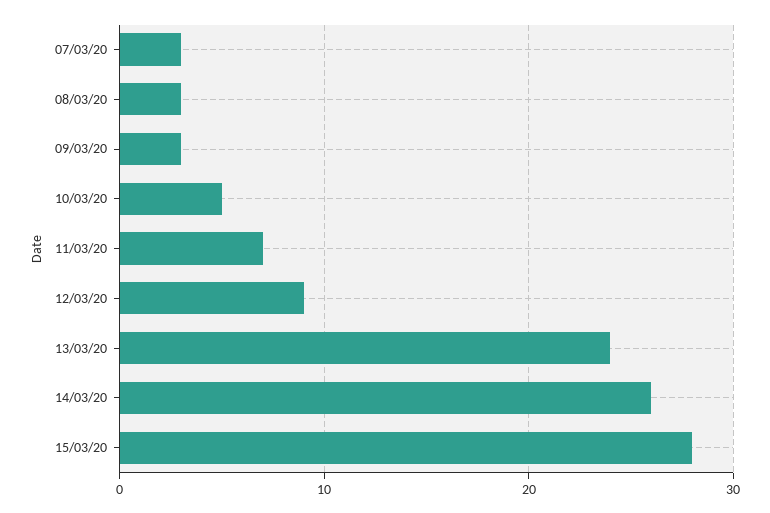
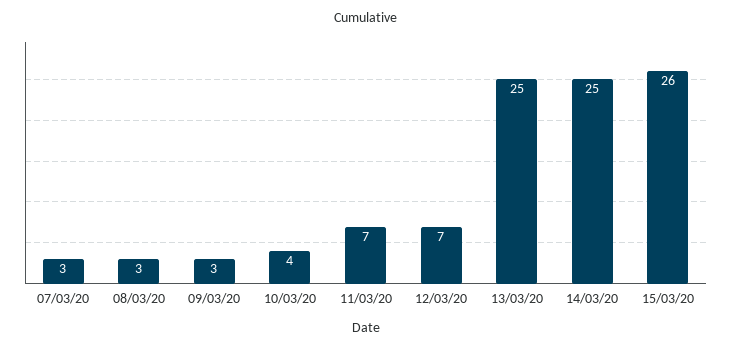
10/03/20: 5 -> 4
12/03/20: 9 -> 7
13/03/20: 24 -> 25
14/03/20: 26 -> 25
15/03/20: 28 -> 26

